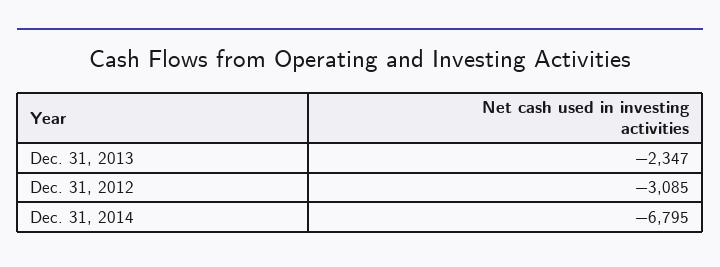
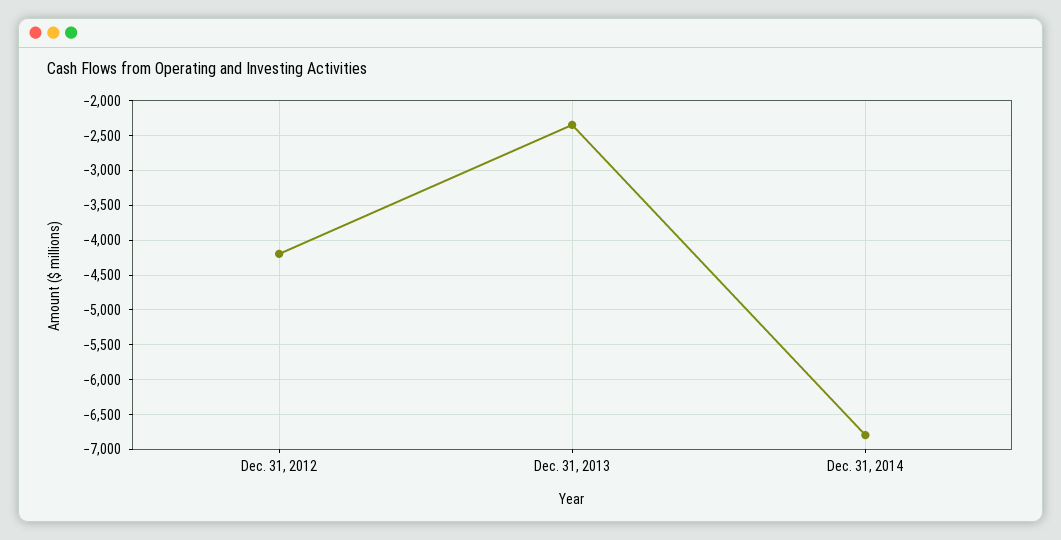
Dec. 31, 2012: -3085 -> -4200

